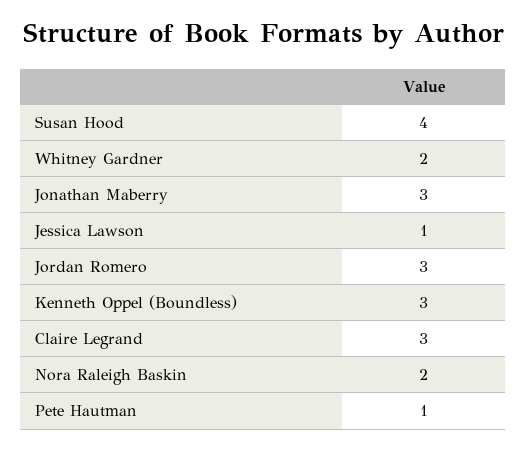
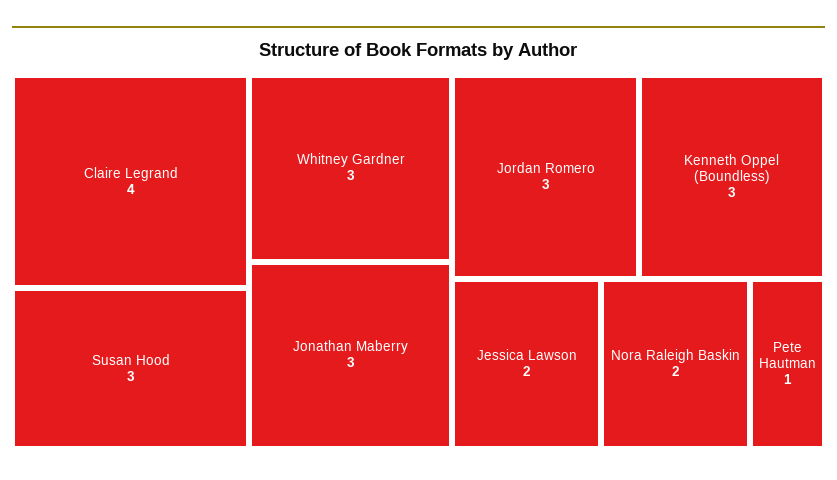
Susan Hood: 4 -> 3
Whitney Gardner: 2 -> 3
Jessica Lawson: 1 -> 2
Claire Legrand: 3 -> 4

